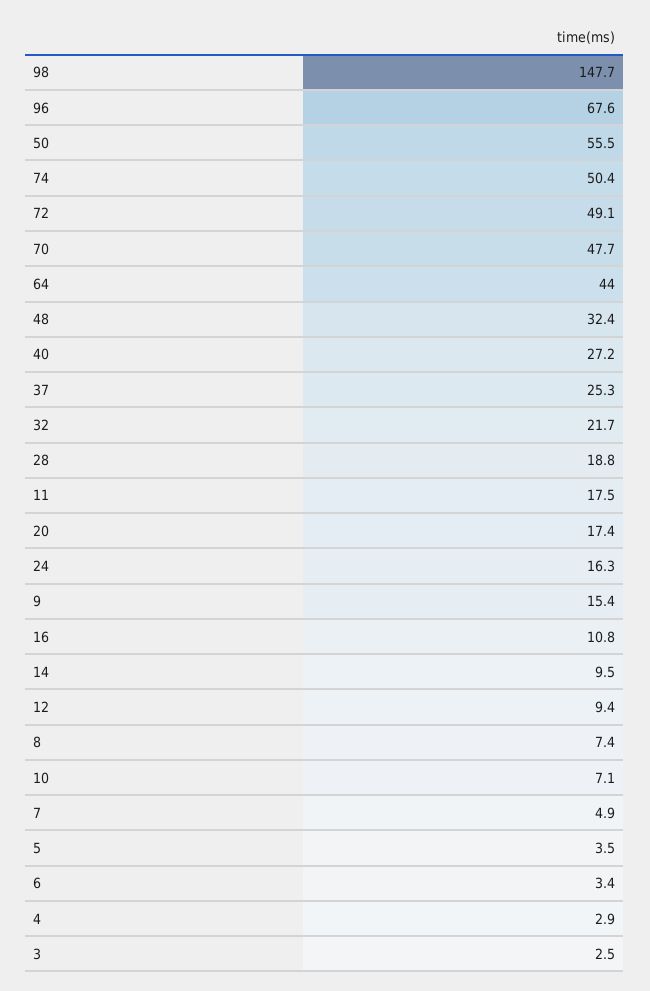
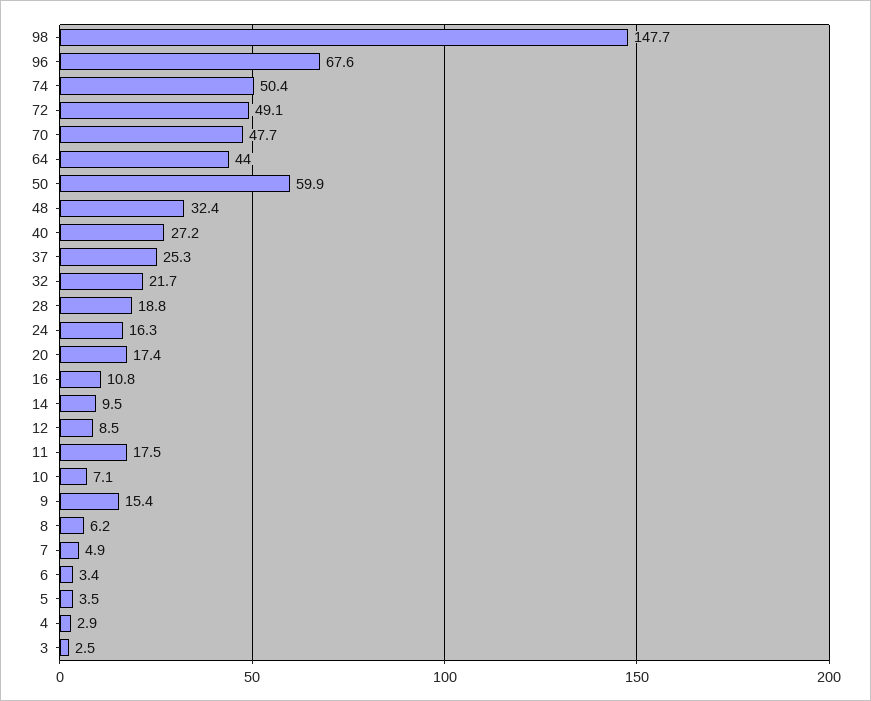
50: 55.5 -> 59.9
12: 9.4 -> 8.5
8: 7.4 -> 6.2

